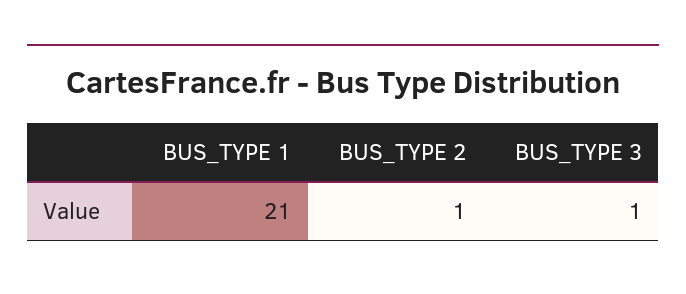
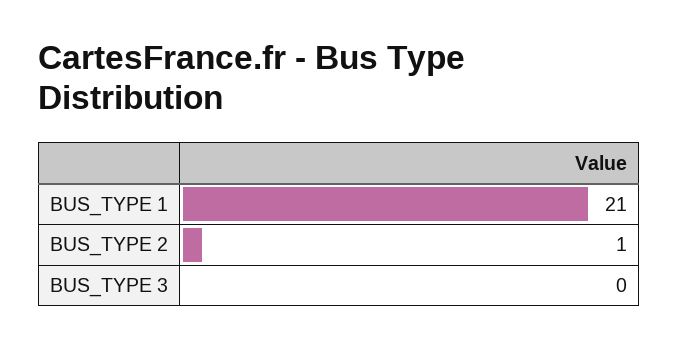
BUS_TYPE 3: 1 -> 0

